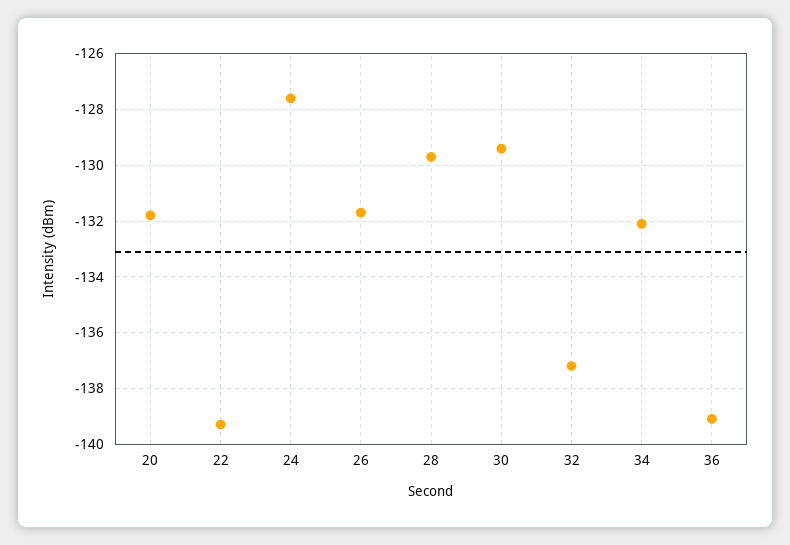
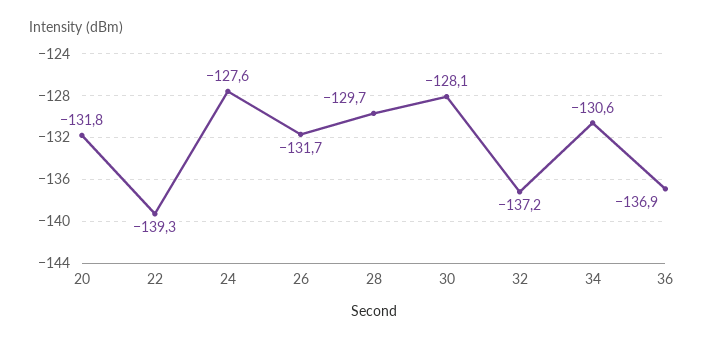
30: -129.5 -> -128.1
34: -132 -> -130.6
36: -139 -> -136.9

